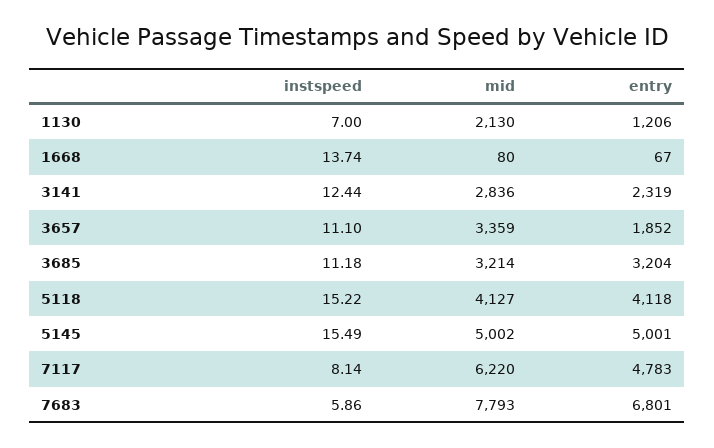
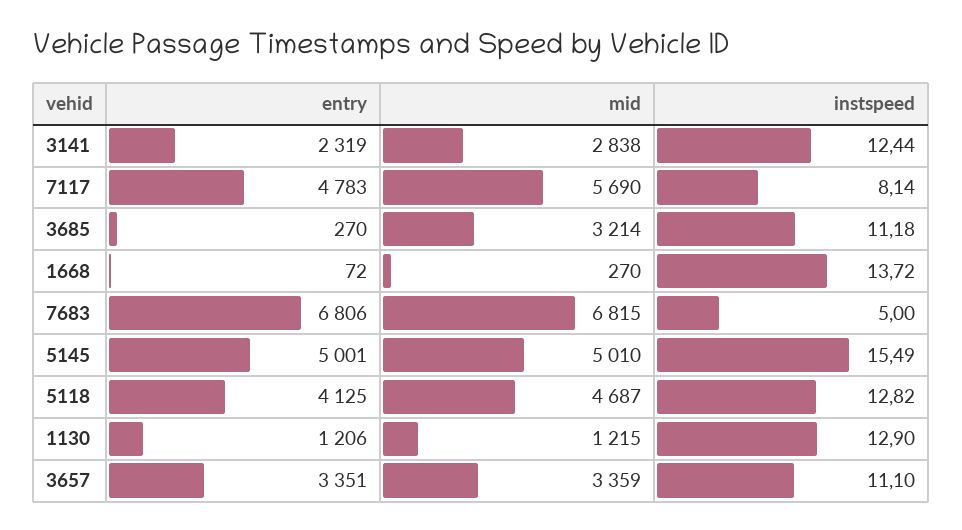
instspeed, 1130: 7 -> 12.9
mid, 1130: 2130 -> 1215
instspeed, 1668: 13.74 -> 13.72
mid, 1668: 80 -> 270
entry, 1668: 67 -> 72
mid, 3141: 2836 -> 2838
entry, 3657: 1852 -> 3351
entry, 3685: 3204 -> 270
instspeed, 5118: 15.22 -> 12.82
mid, 5118: 4127 -> 4687
entry, 5118: 4118 -> 4125
mid, 5145: 5002 -> 5010
mid, 7117: 6220 -> 5690
instspeed, 7683: 5.86 -> 5
mid, 7683: 7793 -> 6815
entry, 7683: 6801 -> 6806

